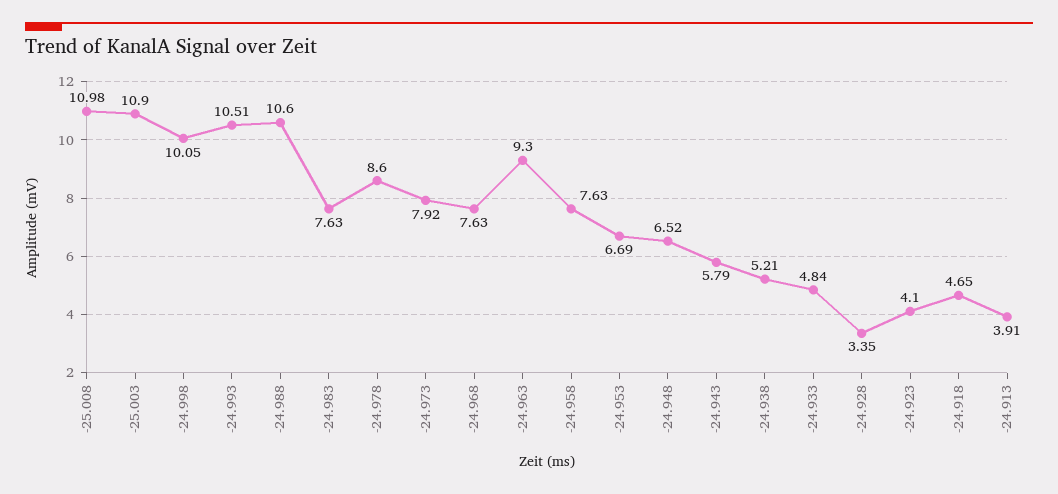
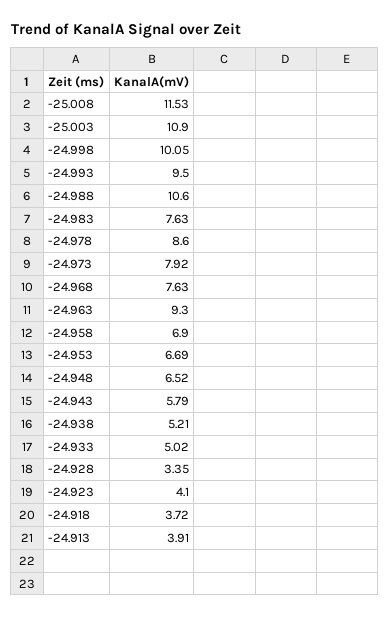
-25.008: 10.98 -> 11.53
-24.993: 10.51 -> 9.5
-24.958: 7.63 -> 6.9
-24.933: 4.84 -> 5.02
-24.918: 4.65 -> 3.72

